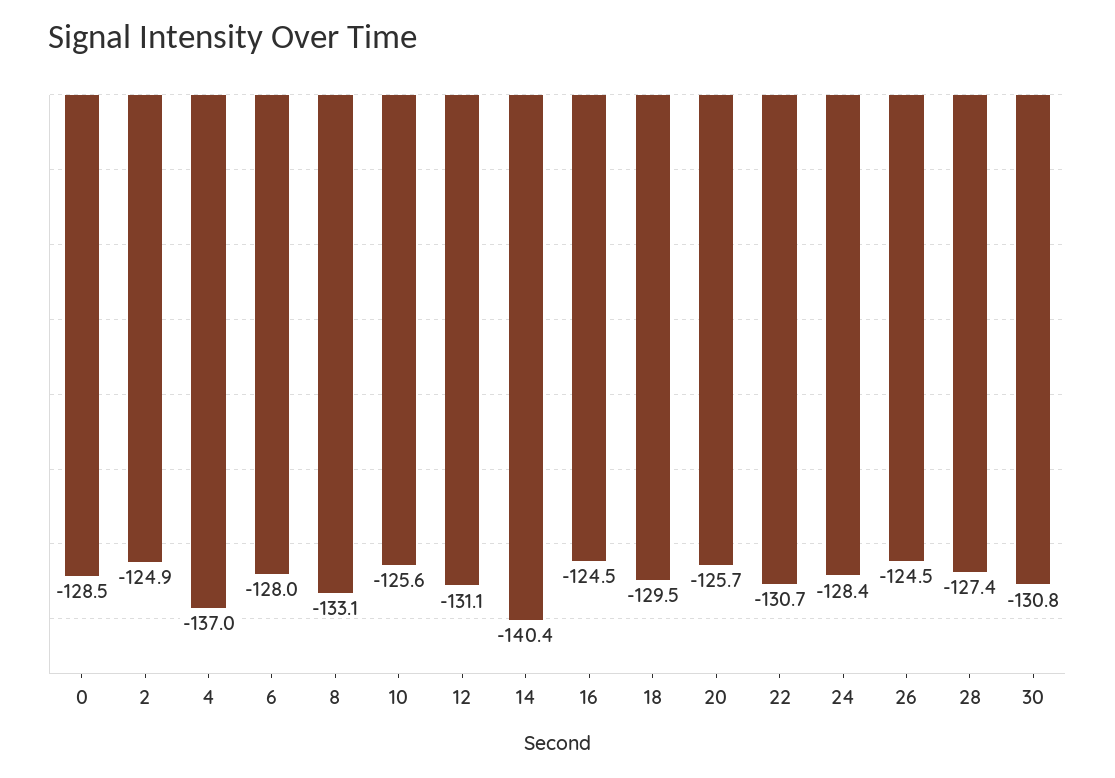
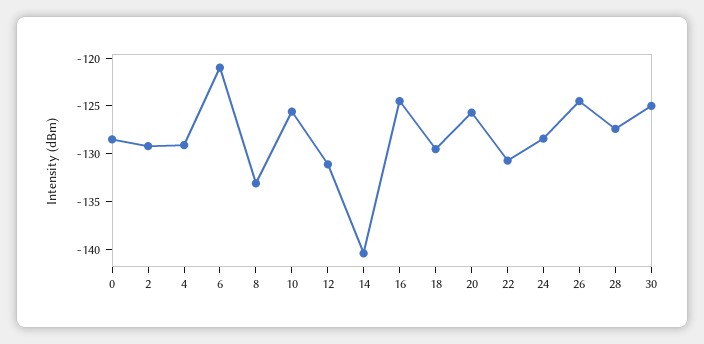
2: -124.9 -> -129
4: -137 -> -129
6: -128 -> -121
30: -130.8 -> -125

